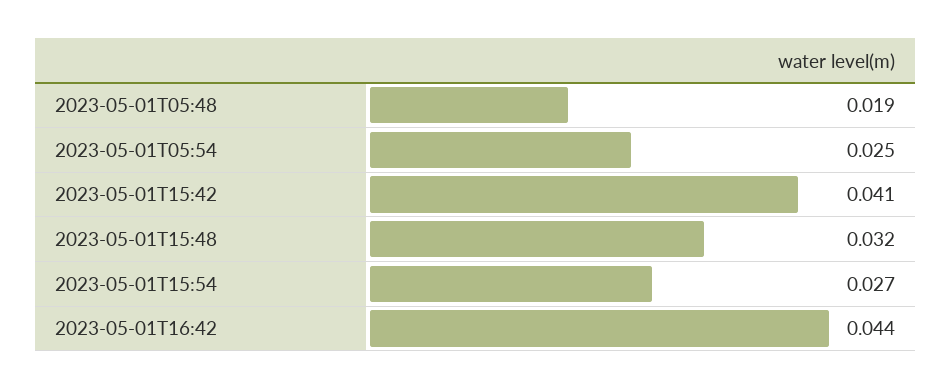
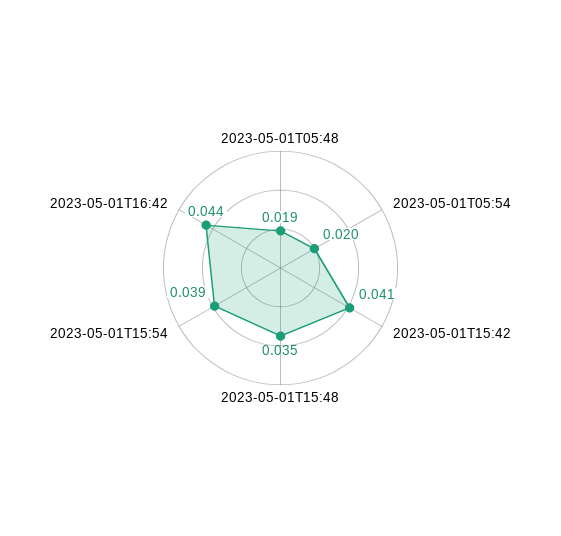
2023-05-01T05:54: 0.025 -> 0.02
2023-05-01T15:48: 0.032 -> 0.035
2023-05-01T15:54: 0.027 -> 0.039

